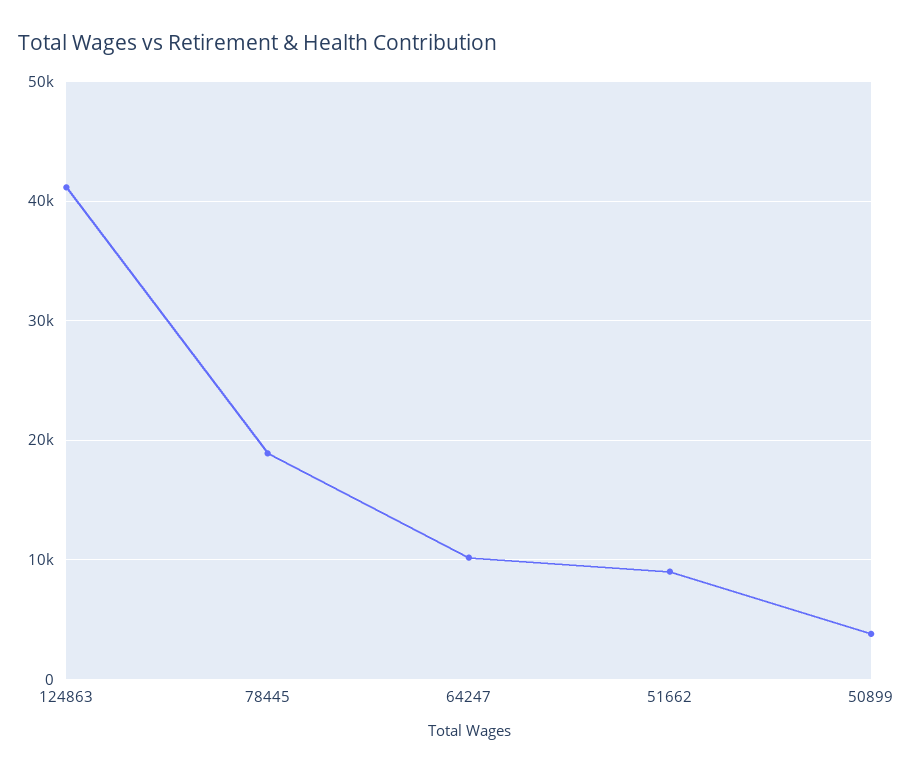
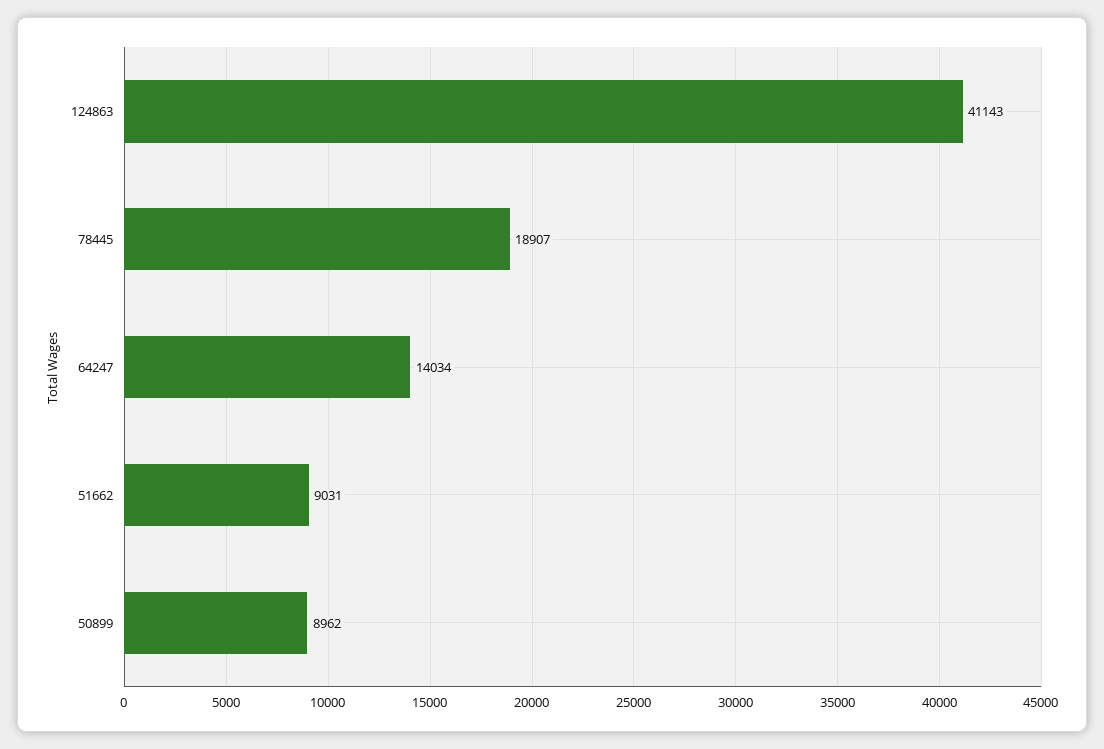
64247: 10000 -> 14034
50899: 4000 -> 8962

